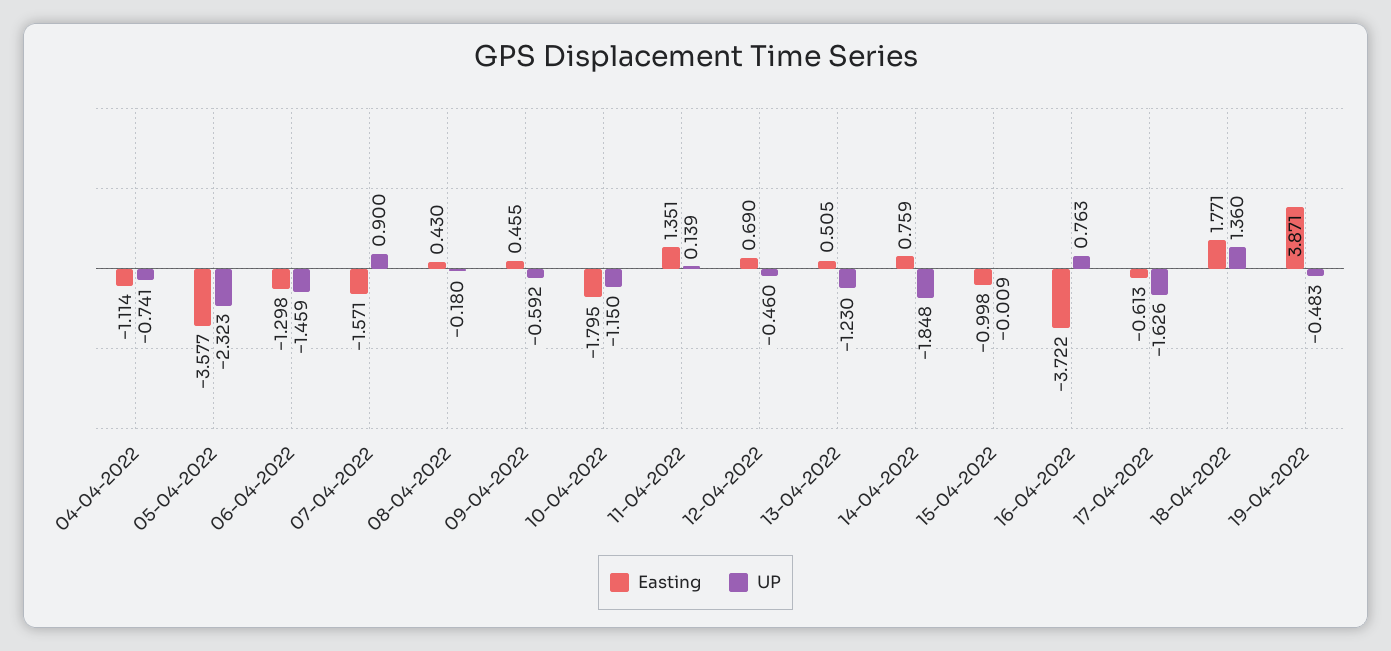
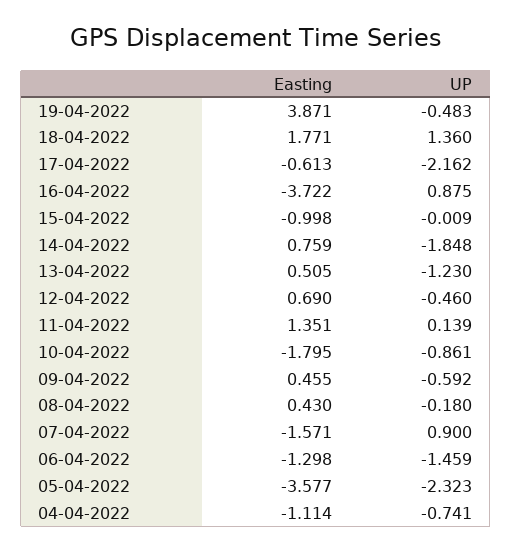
UP, 10-04-2022: -1.15 -> -0.861
UP, 16-04-2022: 0.763 -> 0.875
UP, 17-04-2022: -1.626 -> -2.162

